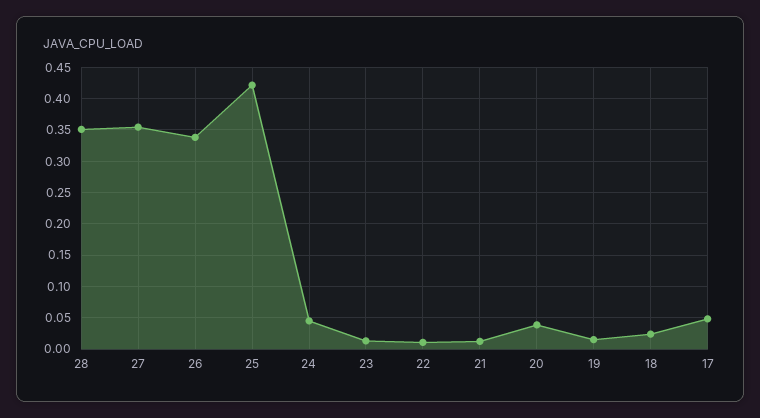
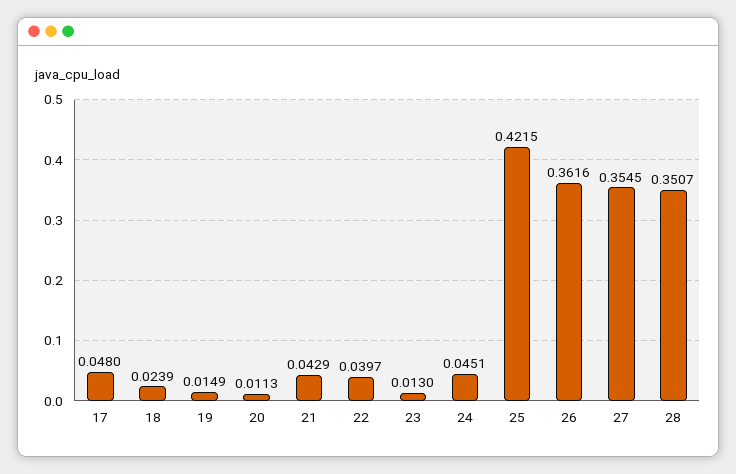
26: 0.34 -> 0.3616
22: 0.01 -> 0.0397
21: 0.01 -> 0.0429
20: 0.04 -> 0.0113

